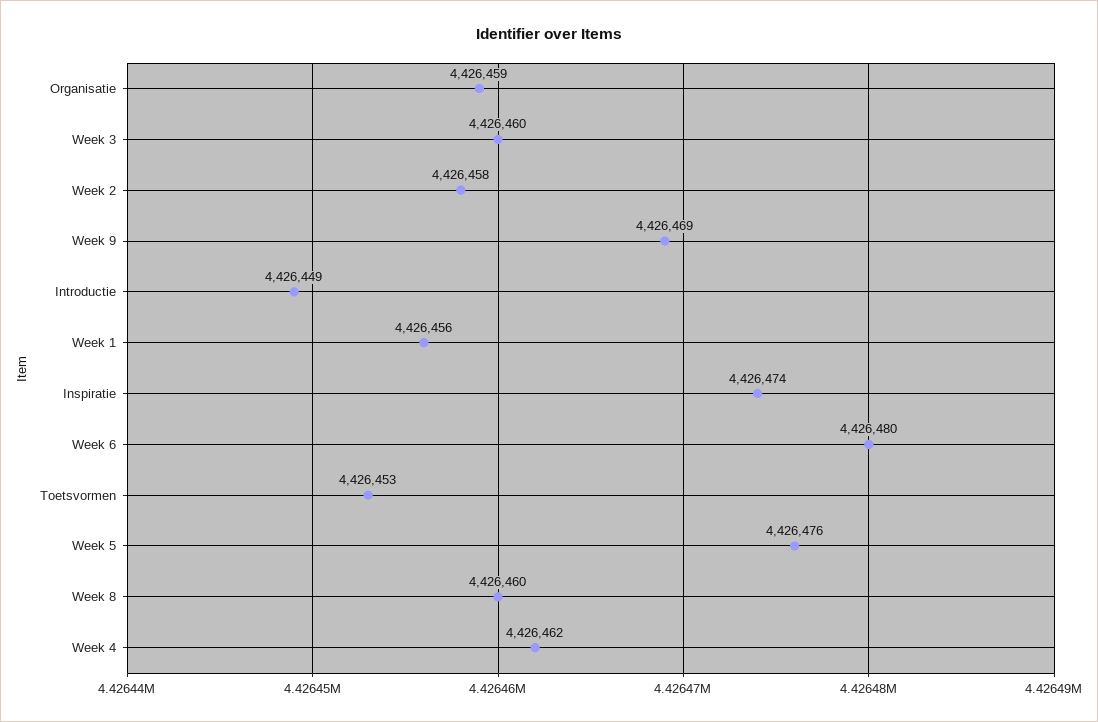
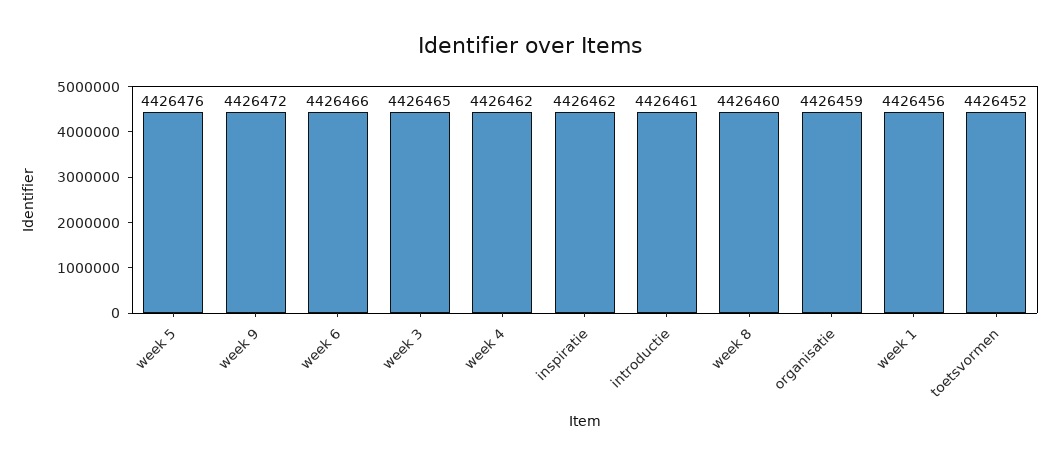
Week 3: 4426460 -> 4426465
Week 2: 4426458 -> none
Week 9: 4426469 -> 4426472
Introductie: 4426449 -> 4426461
Inspiratie: 4426474 -> 4426462
Week 6: 4426480 -> 4426466
Toetsvormen: 4426453 -> 4426452

